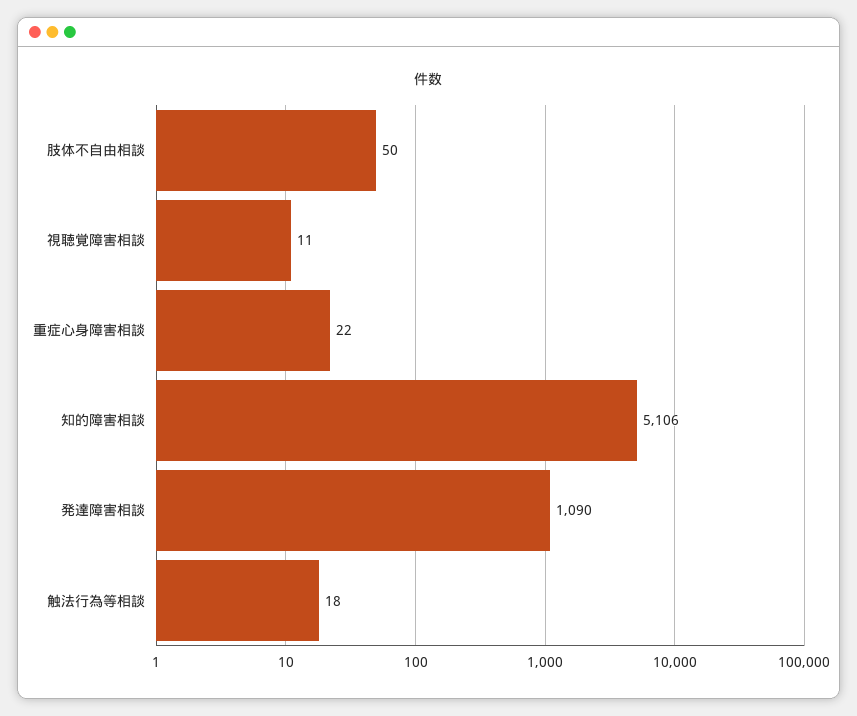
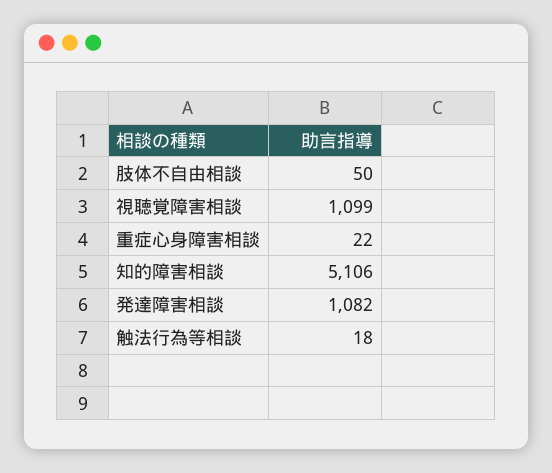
視聴覚障害相談: 11 -> 1099
発達障害相談: 1090 -> 1082

